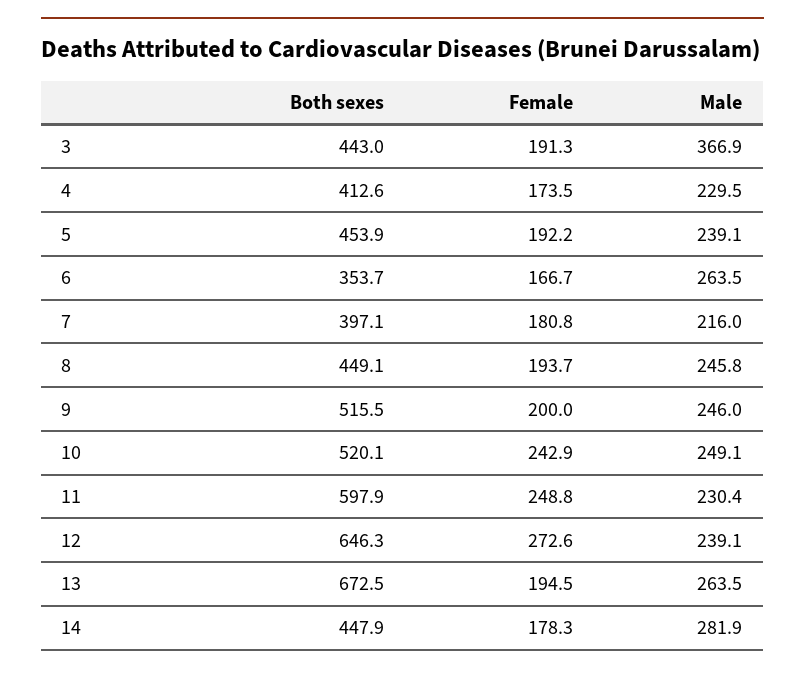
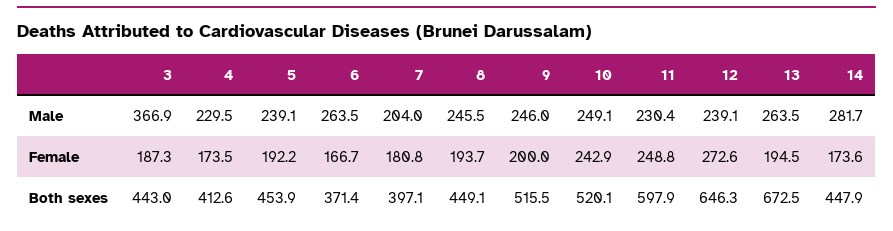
Female, 3: 191.3 -> 187.3
Both sexes, 6: 353.7 -> 371.4
Male, 7: 216 -> 204
Male, 8: 245.8 -> 245.5
Female, 14: 178.3 -> 173.6
Male, 14: 281.9 -> 281.7

